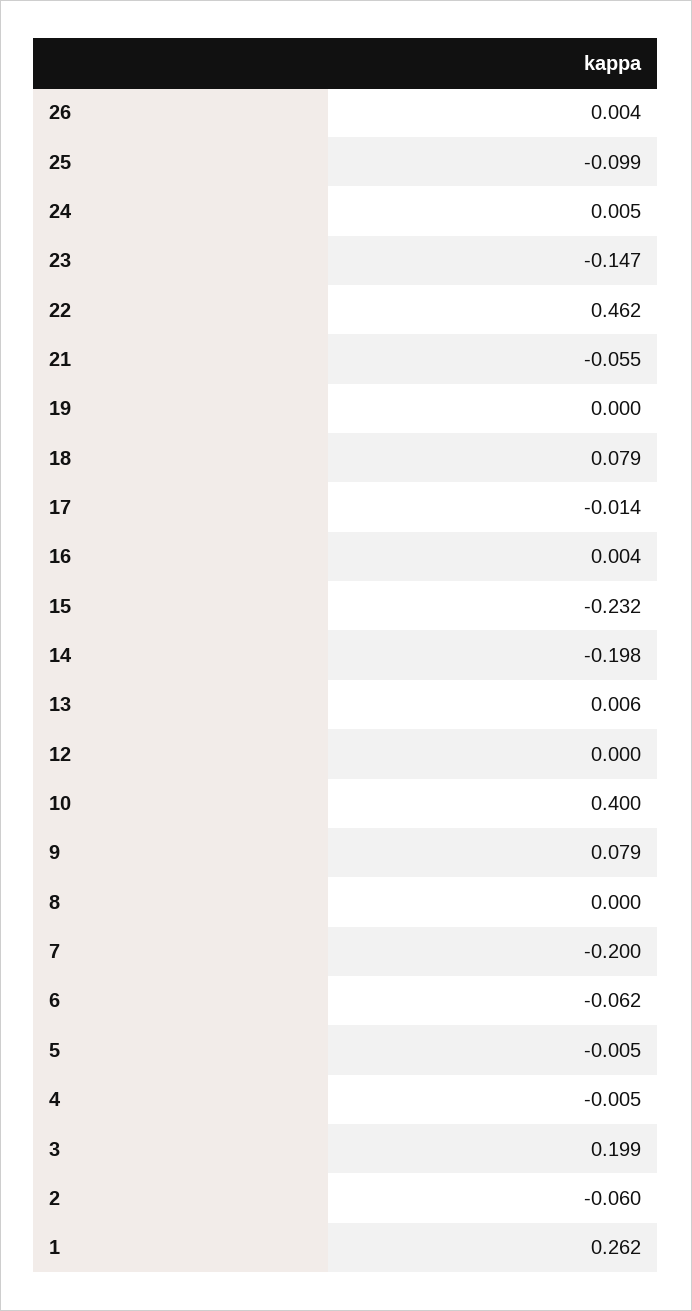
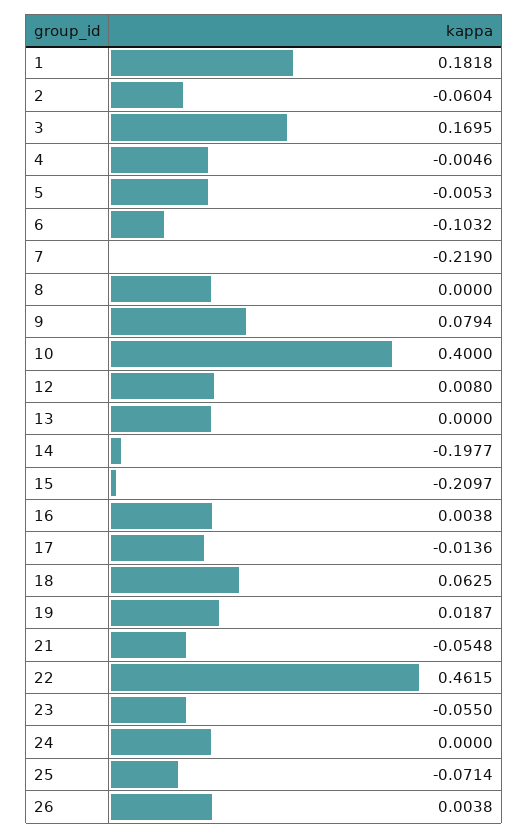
25: -0.099 -> -0.0714
24: 0.005 -> 0
23: -0.147 -> -0.055
19: 0 -> 0.0187
18: 0.079 -> 0.0625
15: -0.232 -> -0.2097
13: 0.006 -> 0
12: 0 -> 0.008
7: -0.2 -> -0.219
6: -0.062 -> -0.1032
3: 0.199 -> 0.1695
1: 0.262 -> 0.1818

